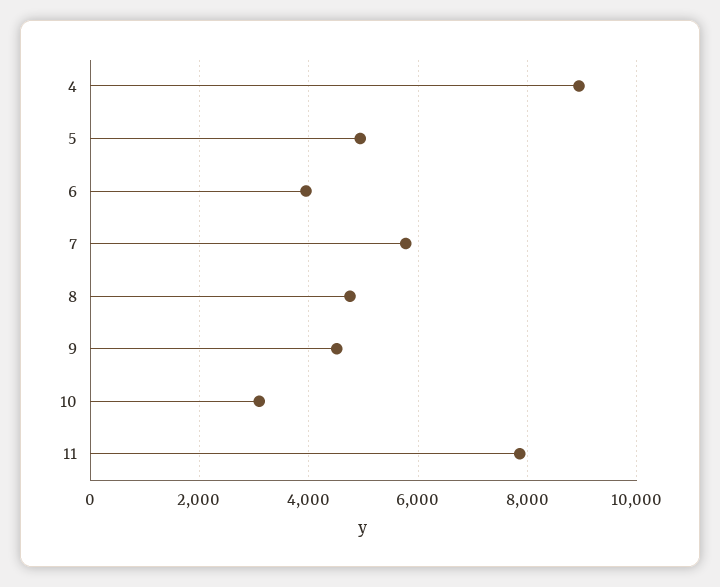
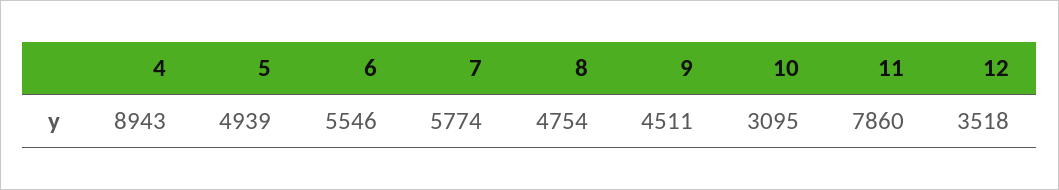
6: 4000 -> 5546
12: none -> 3518

